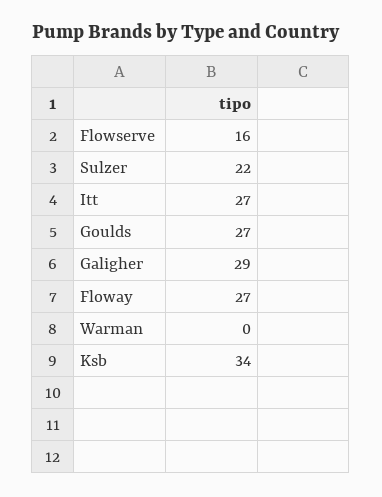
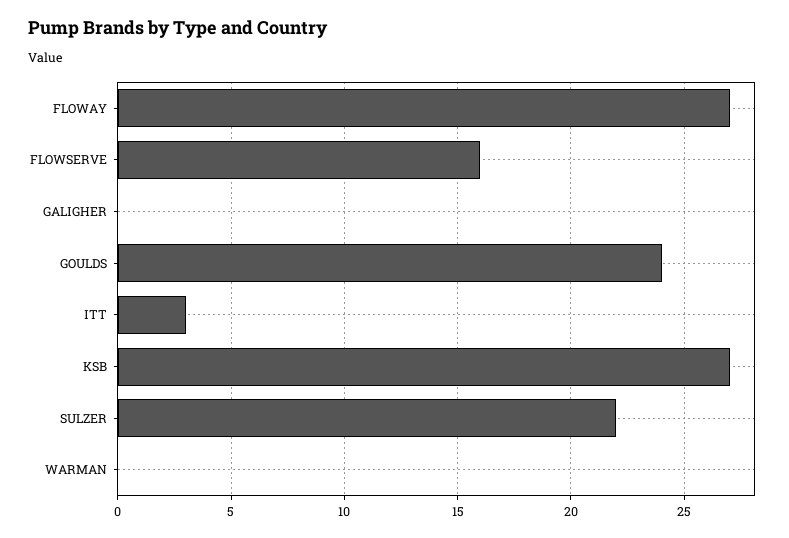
Itt: 27 -> 3
Goulds: 27 -> 24
Galigher: 29 -> 0
Ksb: 34 -> 27

